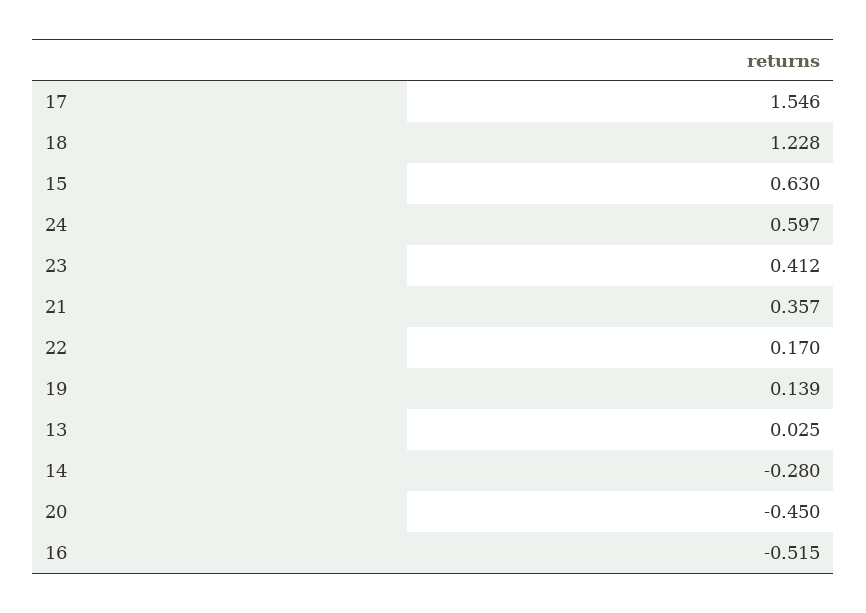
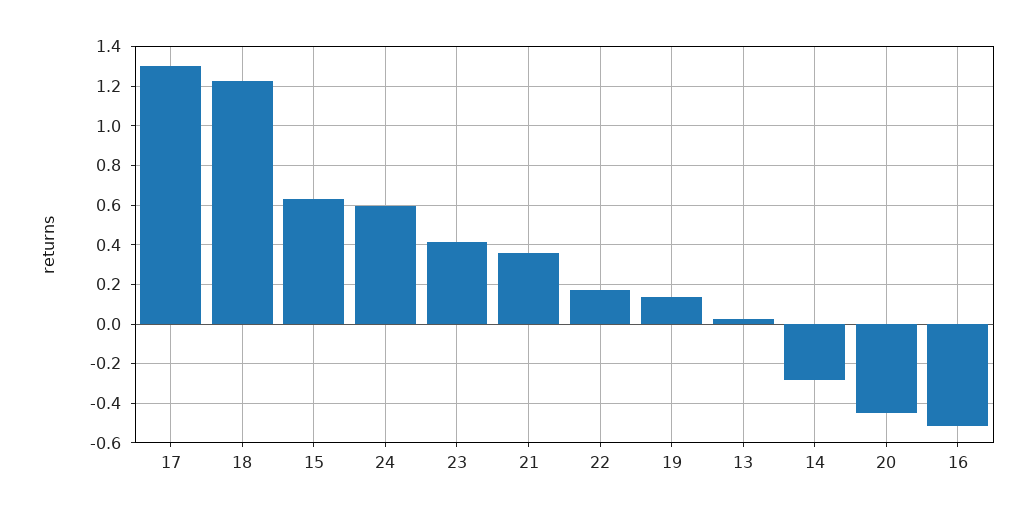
17: 1.546 -> 1.3

